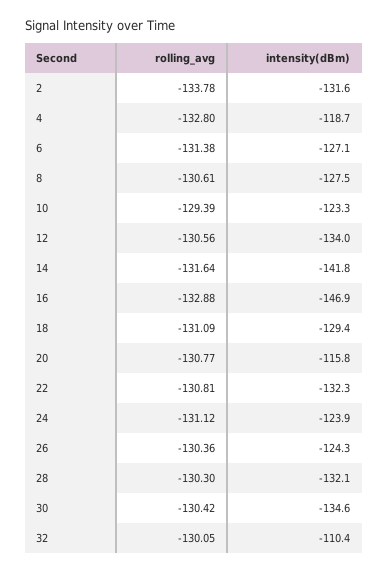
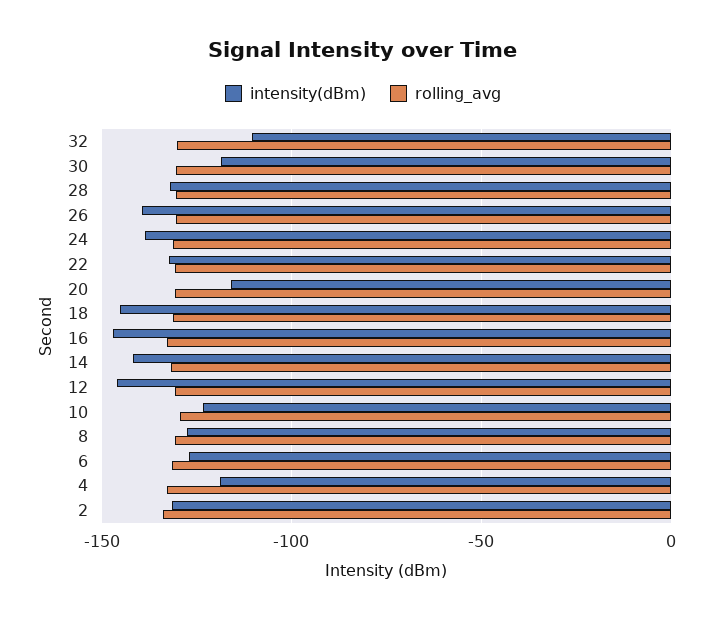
intensity(dBm), 12: -134 -> -145
intensity(dBm), 18: -129.4 -> -145
intensity(dBm), 24: -123.9 -> -140
intensity(dBm), 26: -124.3 -> -140
intensity(dBm), 30: -134.6 -> -120

